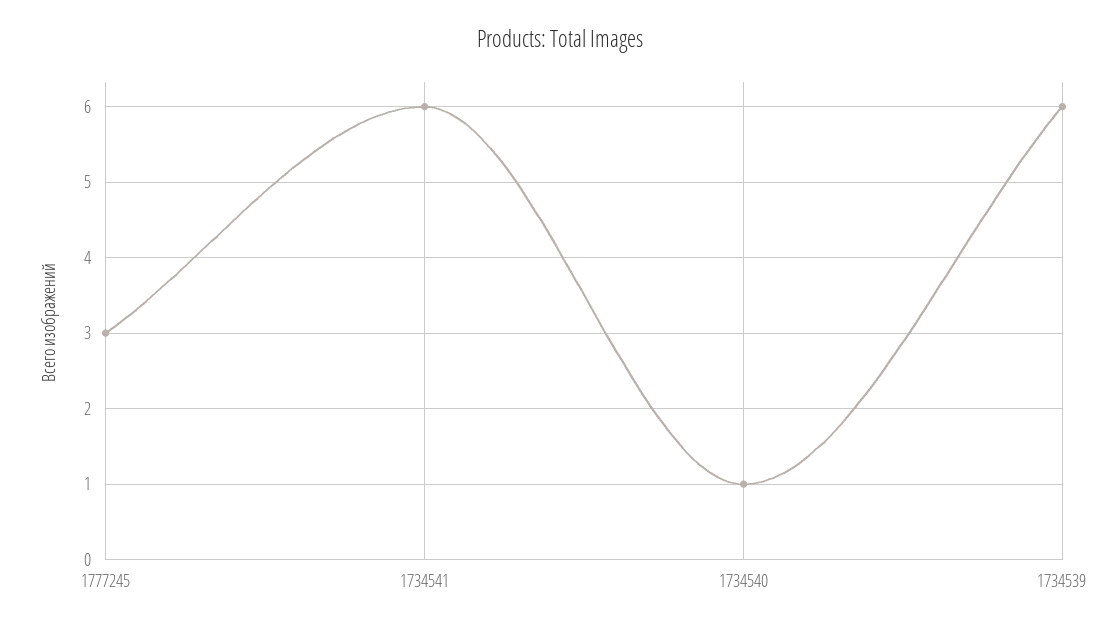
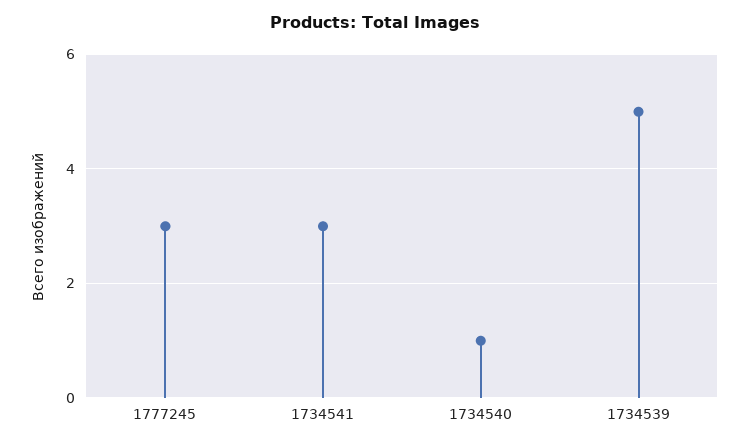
1734541: 6 -> 3
1734539: 6 -> 5

